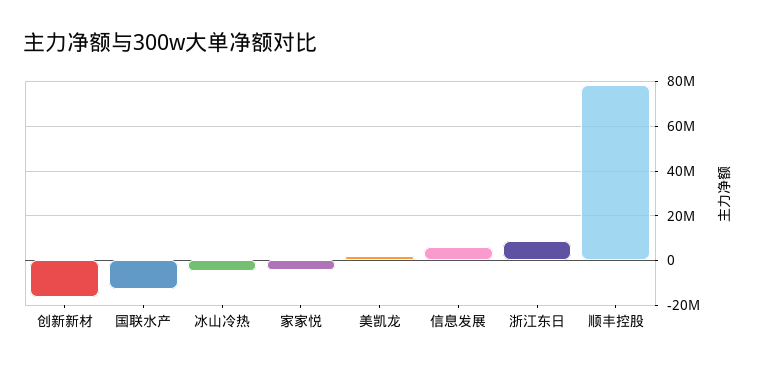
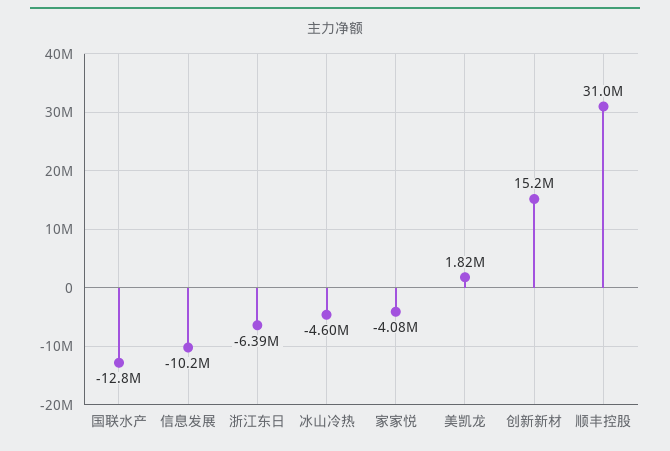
创新新材: -15000000 -> 15200000
信息发展: 5000000 -> -10200000
浙江东日: 10000000 -> -6390000
顺丰控股: 80000000 -> 31000000

